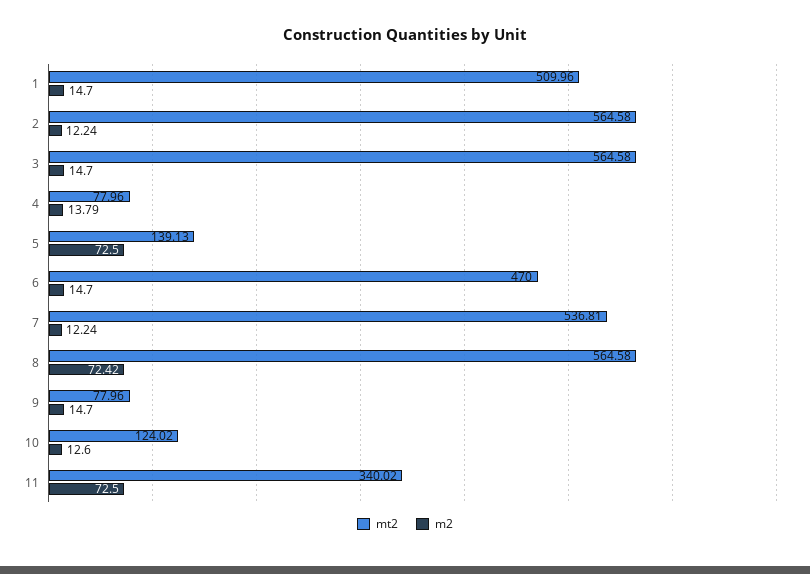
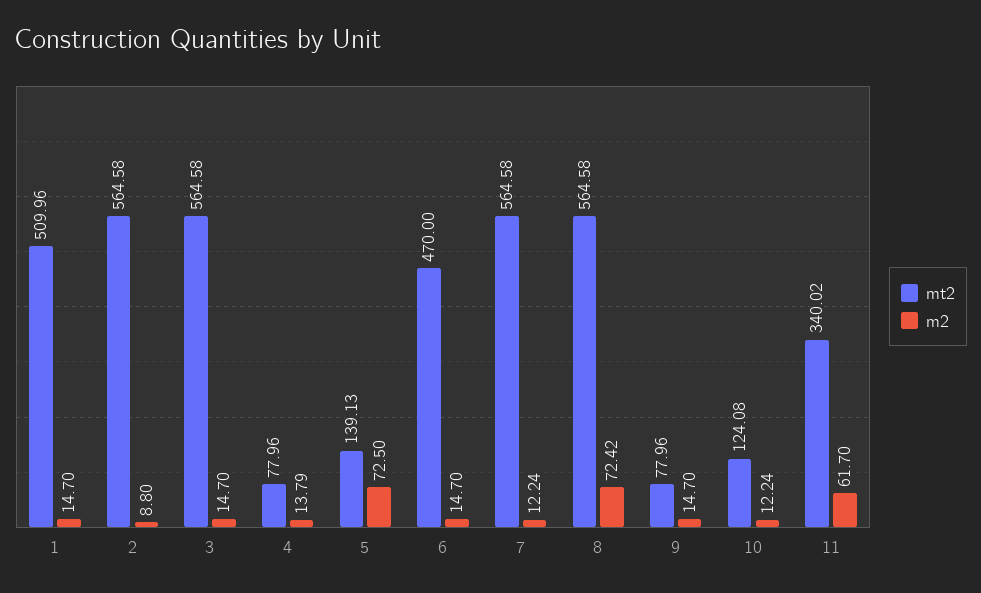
m2, 2: 12.24 -> 8.8
mt2, 7: 536.81 -> 564.58
mt2, 10: 124.02 -> 124.08
m2, 10: 12.6 -> 12.24
m2, 11: 72.5 -> 61.7

